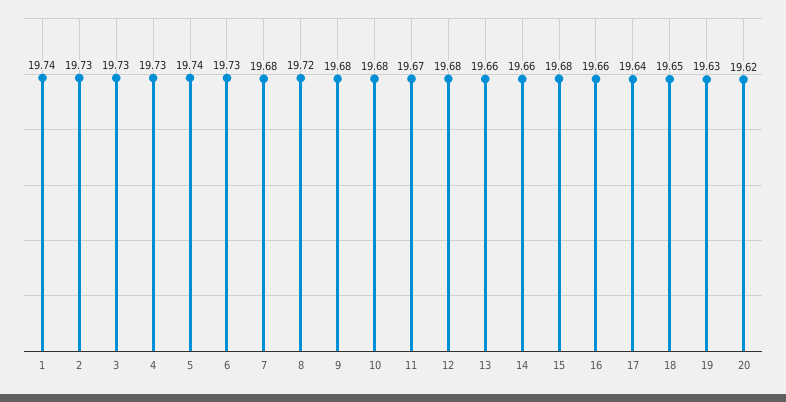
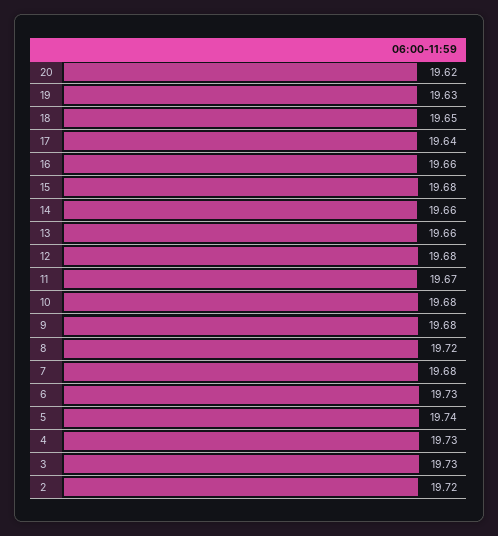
1: 19.74 -> none
2: 19.73 -> 19.72

